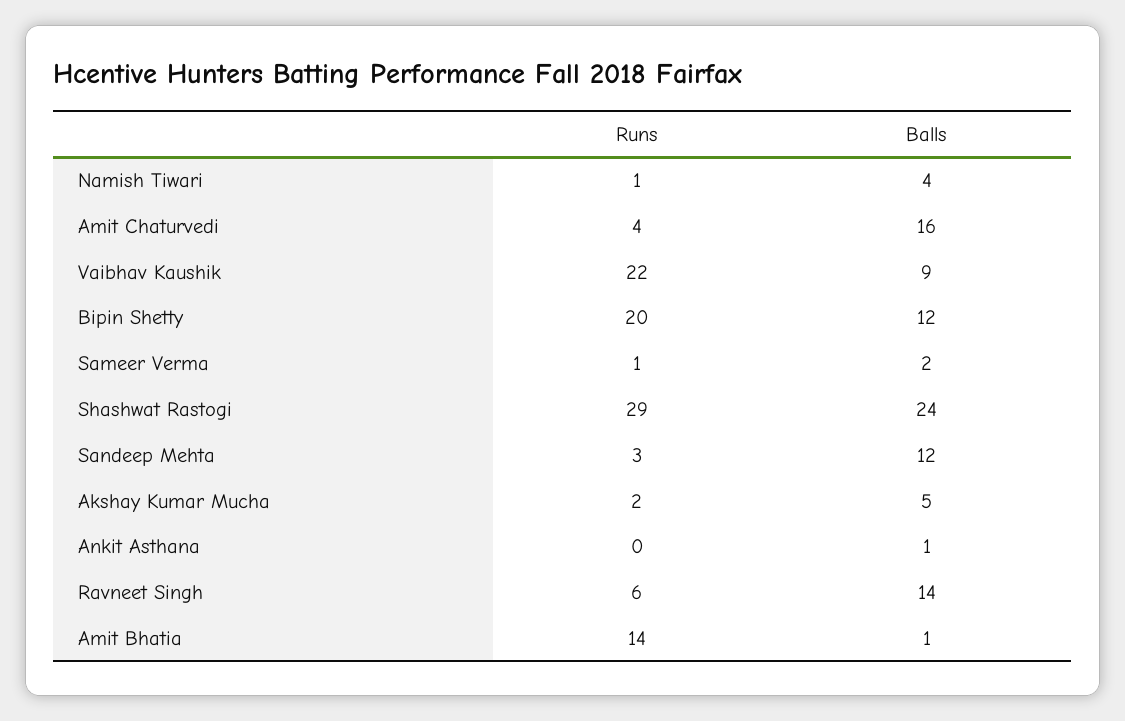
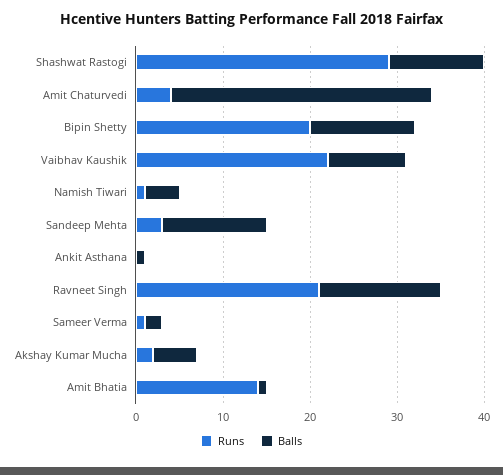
Balls, Amit Chaturvedi: 16 -> 30
Balls, Shashwat Rastogi: 24 -> 11
Runs, Ravneet Singh: 6 -> 21

